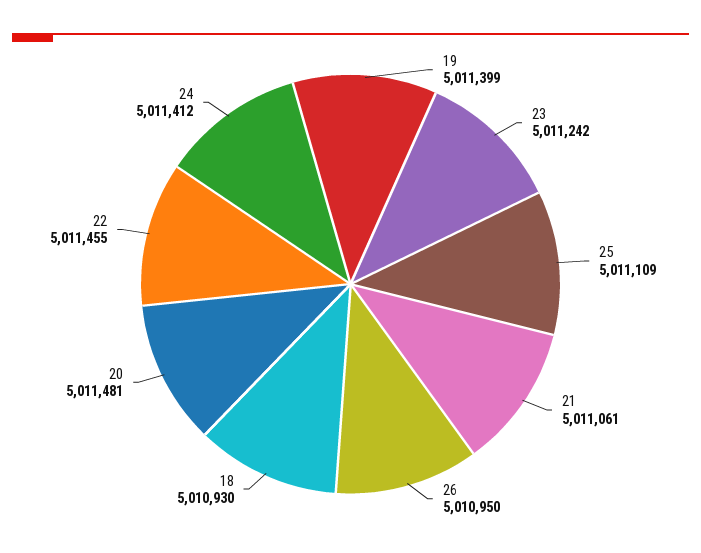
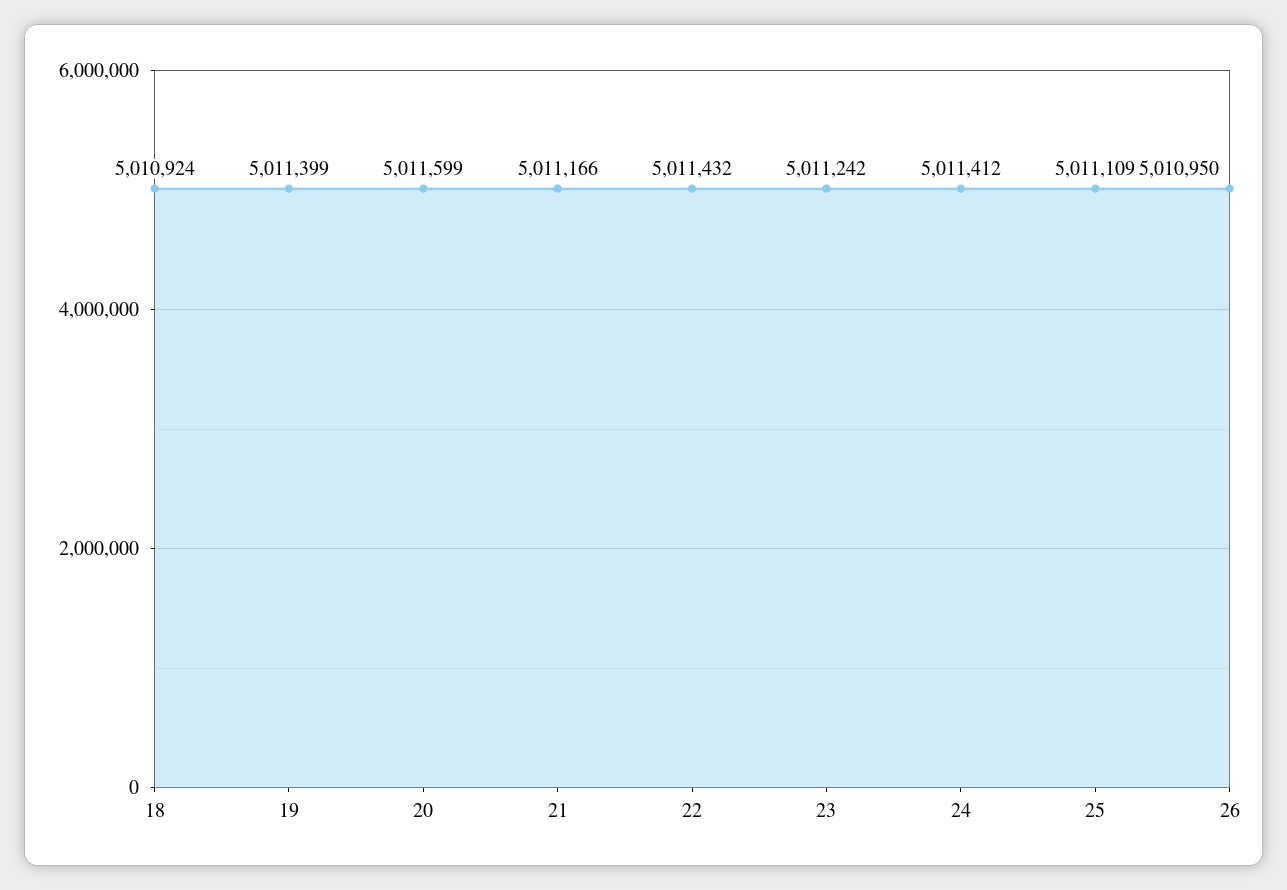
21: 5011061 -> 5011166
18: 5010930 -> 5010924
20: 5011481 -> 5011599
22: 5011455 -> 5011432

